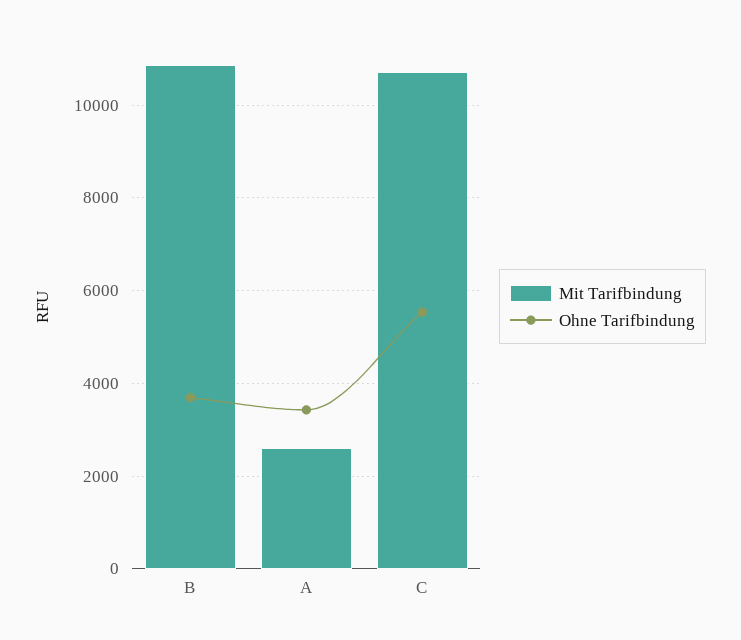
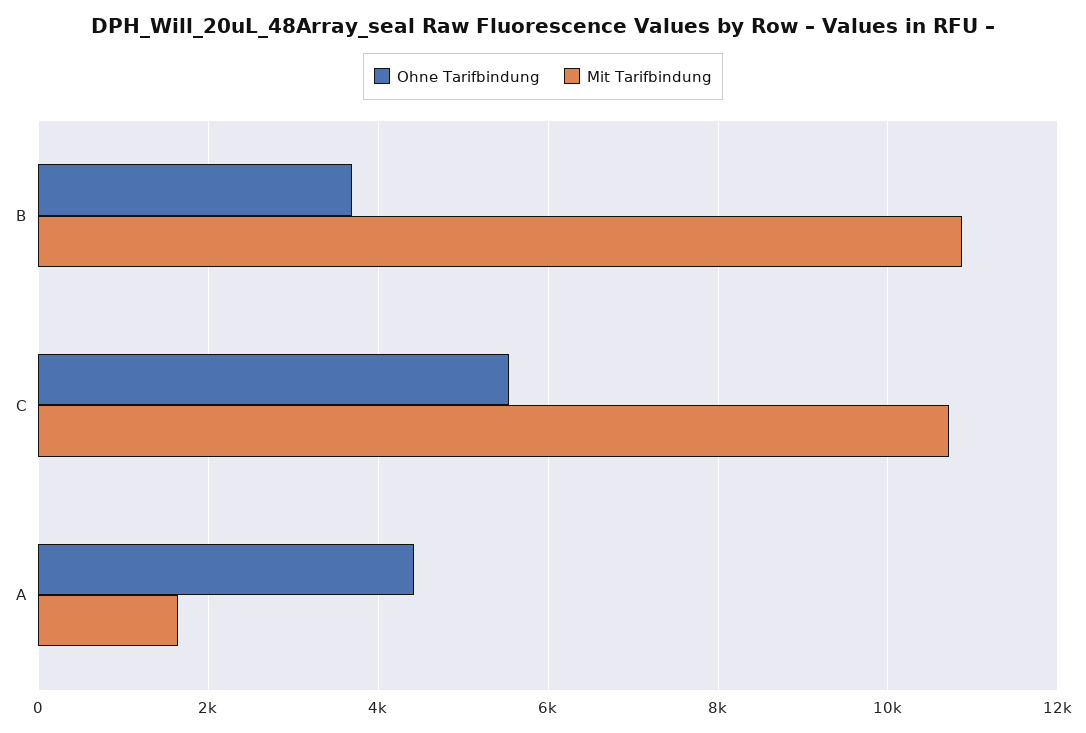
Mit Tarifbindung, A: 2600 -> 1600
Ohne Tarifbindung, A: 3400 -> 4400

